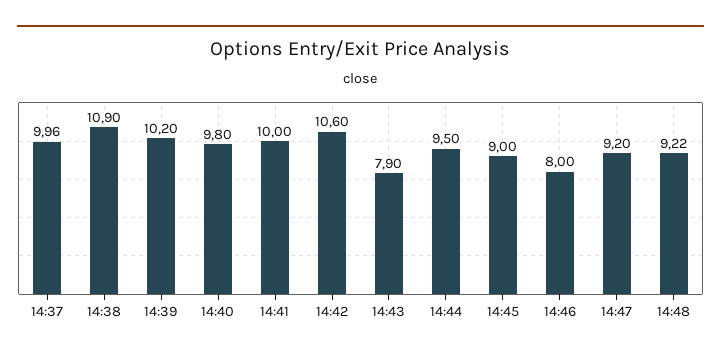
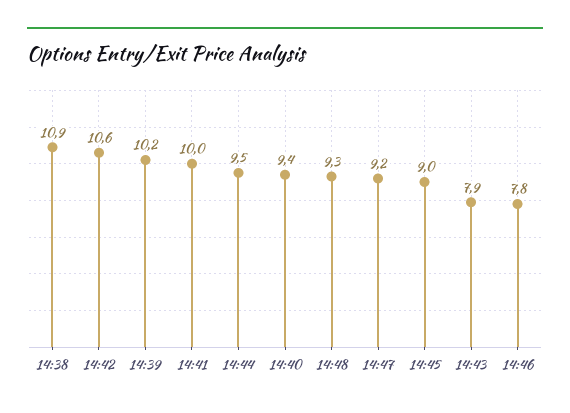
14:37: 9.96 -> none
14:40: 9.8 -> 9.4
14:46: 8 -> 7.8
14:48: 9.22 -> 9.3

